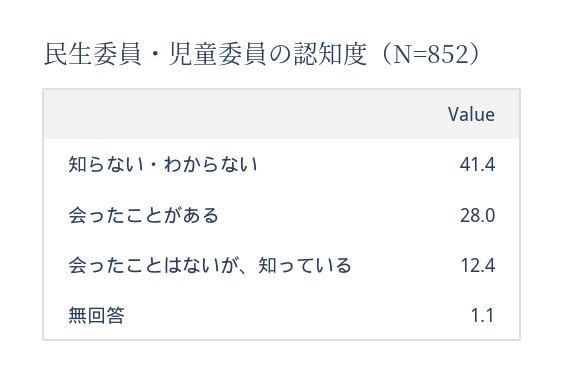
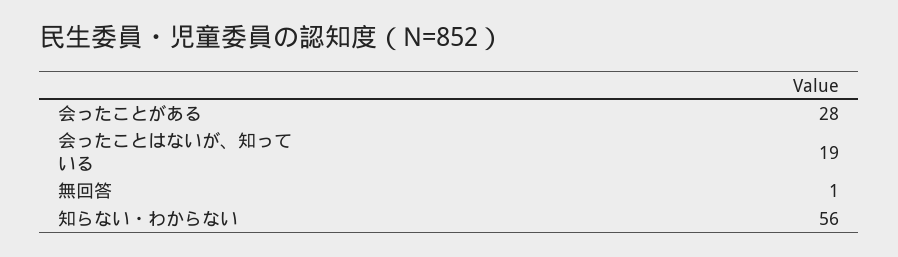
知らない・わからない: 41.4 -> 56
会ったことはないが、知っている: 12.4 -> 19

